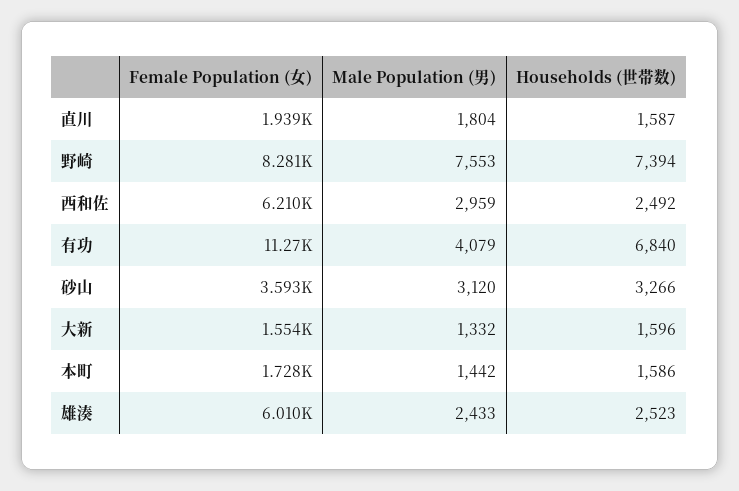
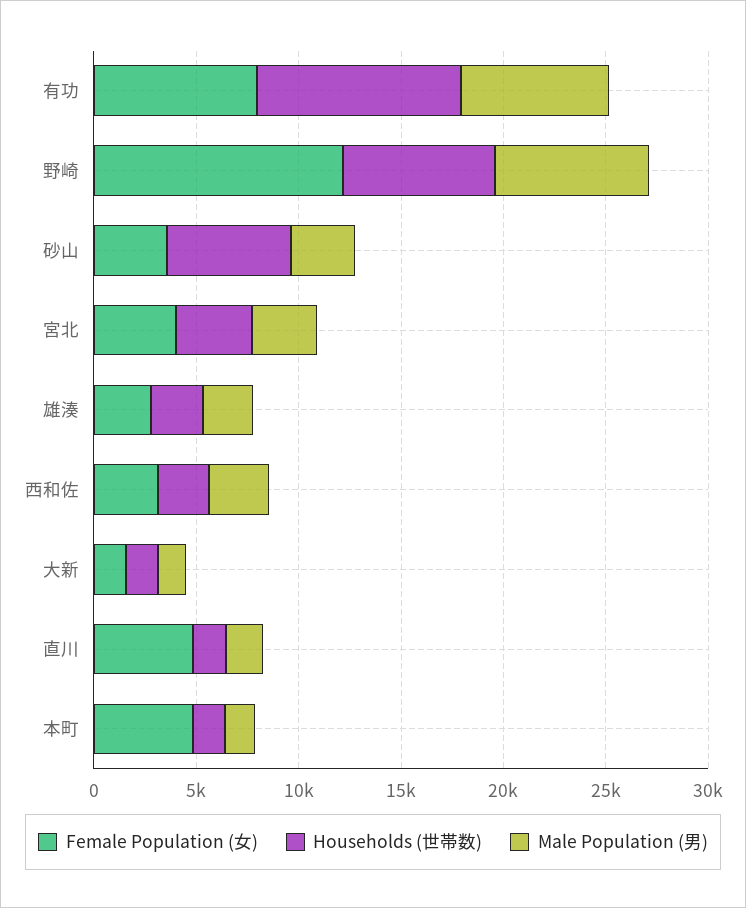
Female Population (女), 直川: 1939 -> 5000
Female Population (女), 野崎: 8281 -> 12000
Female Population (女), 西和佐: 6210 -> 3000
Female Population (女), 有功: 11270 -> 8000
Male Population (男), 有功: 4079 -> 7000
Households (世帯数), 有功: 6840 -> 10000
Households (世帯数), 砂山: 3266 -> 6000
Female Population (女), 本町: 1728 -> 5000
Female Population (女), 雄湊: 6010 -> 3000
Female Population (女), 宮北: none -> 4000
Households (世帯数), 宮北: none -> 4000
Male Population (男), 宮北: none -> 3000

